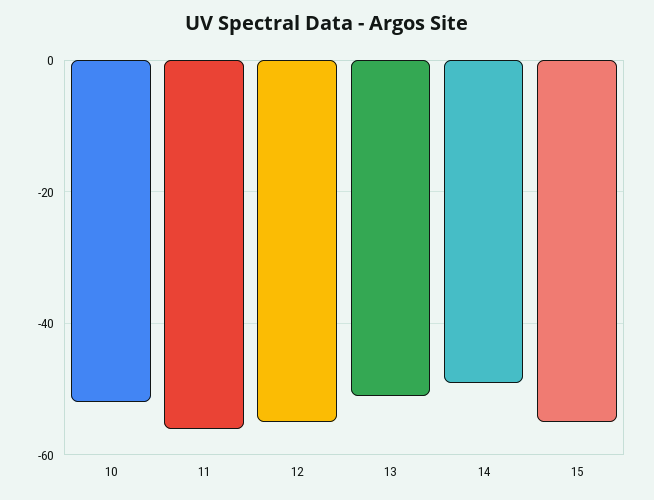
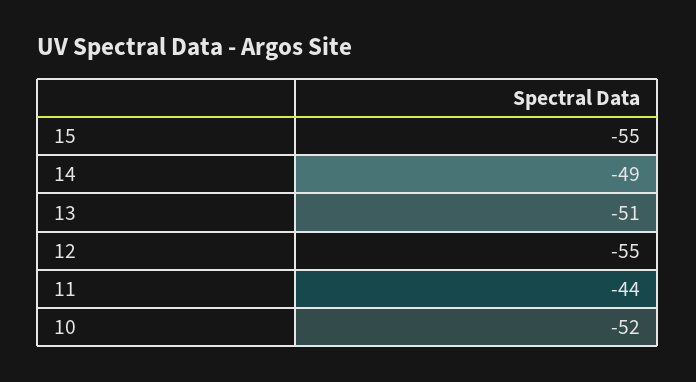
11: -55 -> -44

